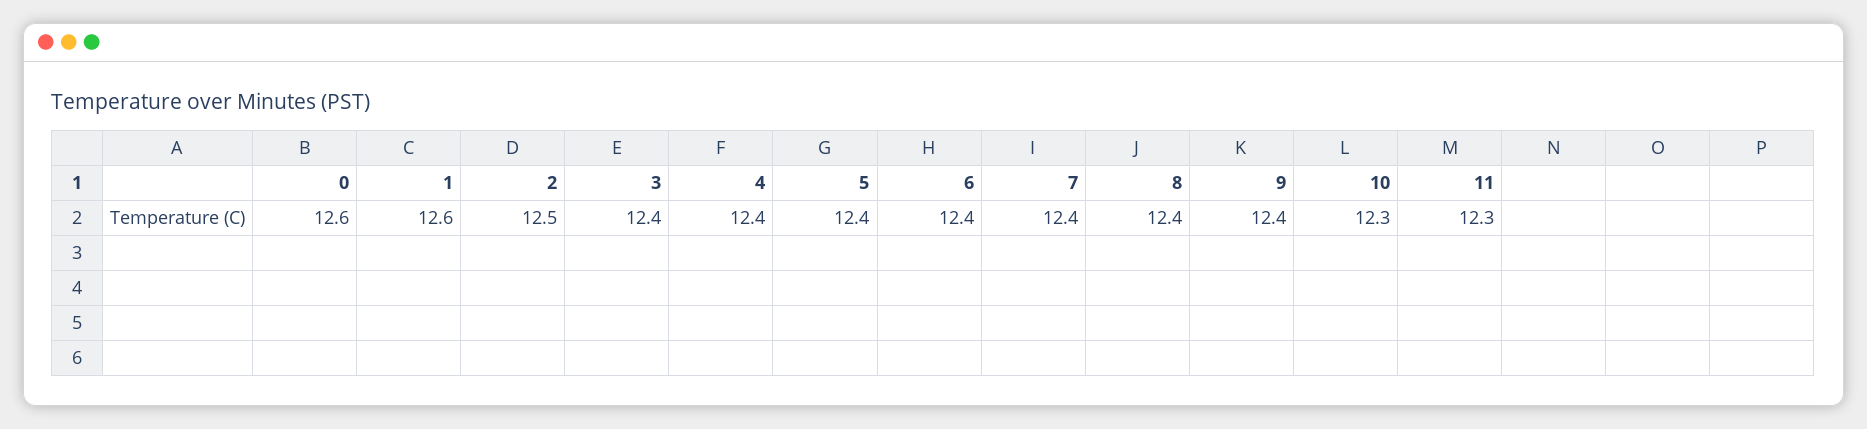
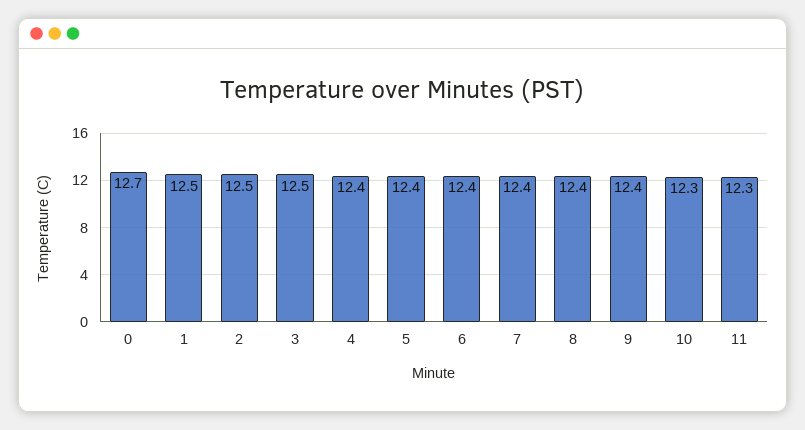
0: 12.6 -> 12.7
1: 12.6 -> 12.5
3: 12.4 -> 12.5

